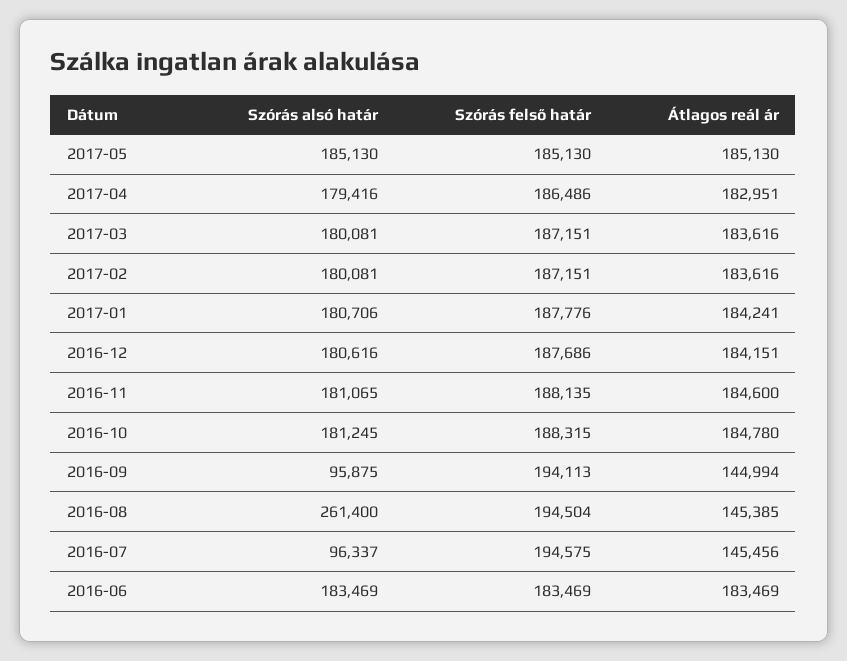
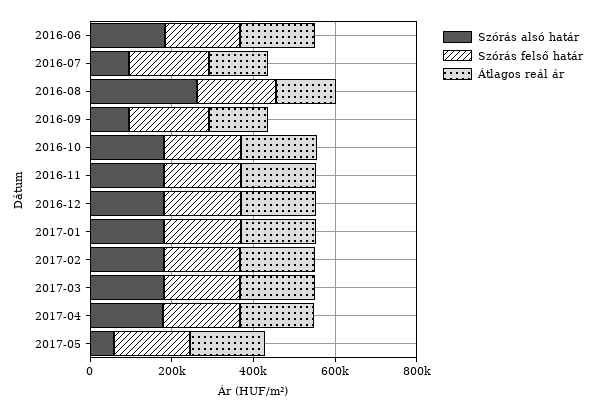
Szórás alsó határ, 2017-05: 185130 -> 50000

